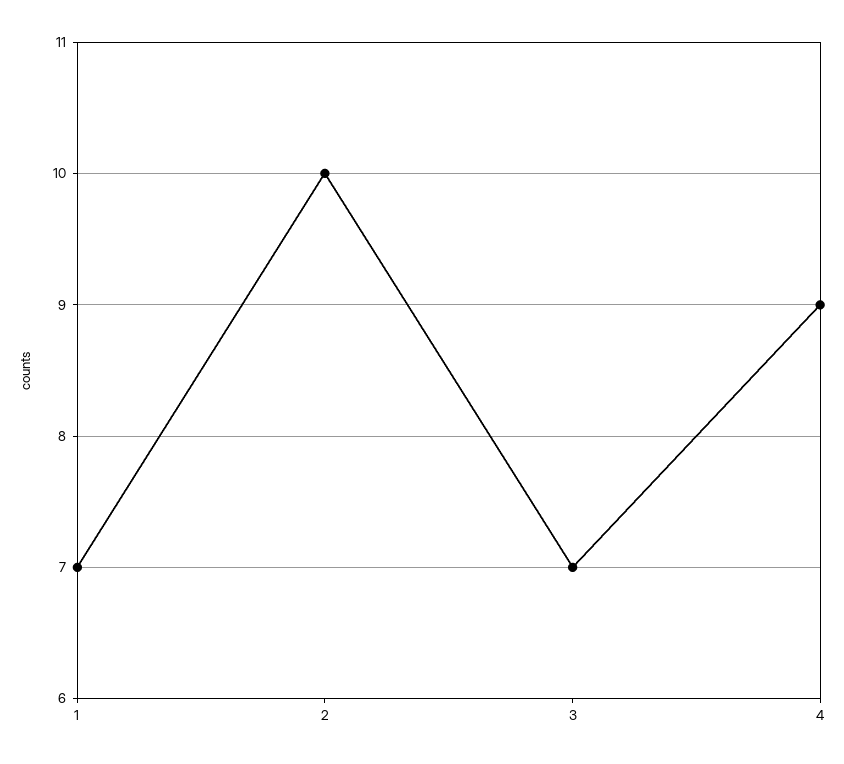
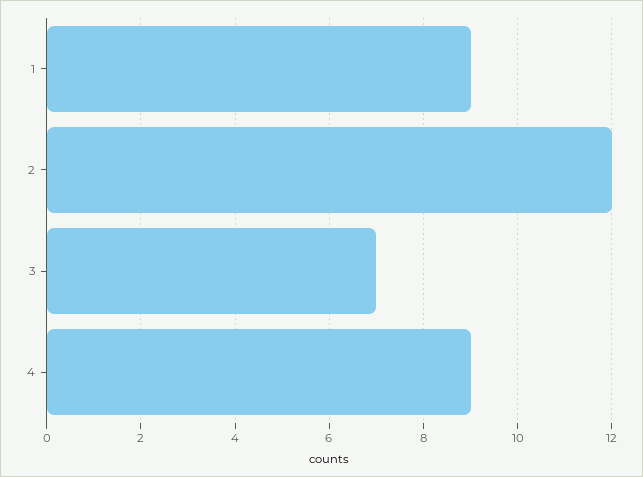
1: 7 -> 9
2: 10 -> 12

